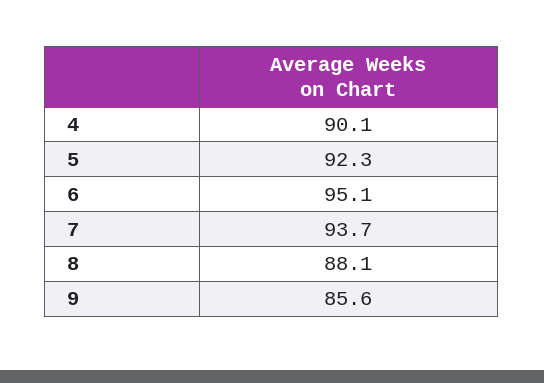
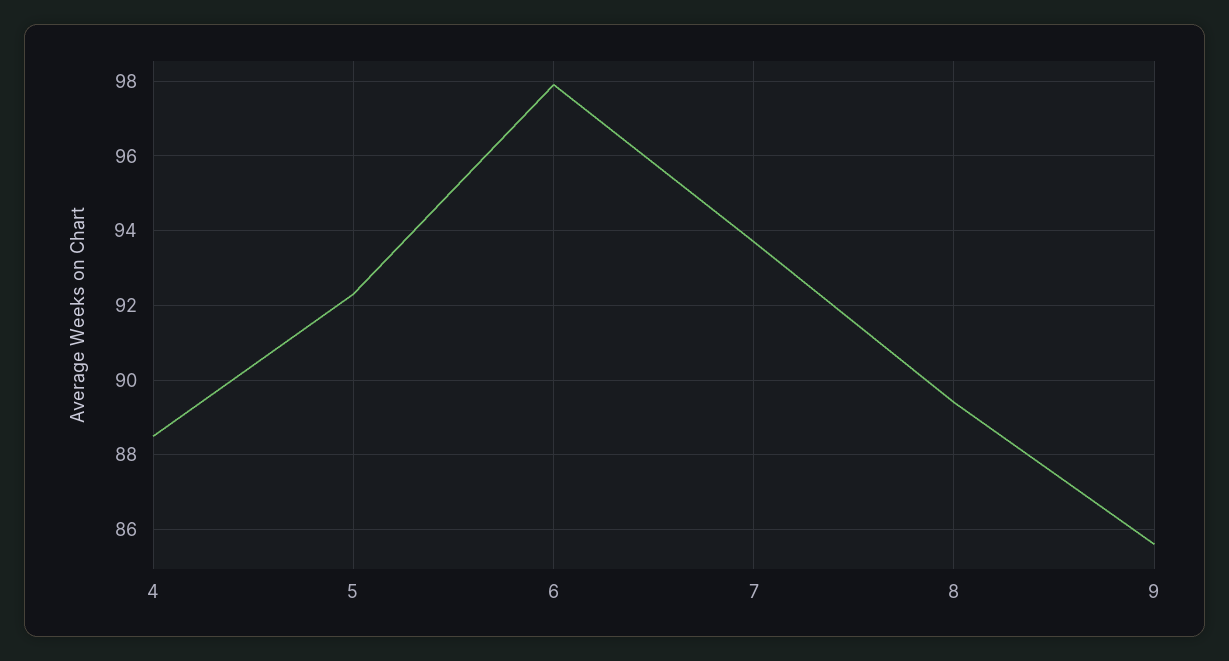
4: 90.1 -> 88.5
6: 95.1 -> 98
8: 88.1 -> 89.5

